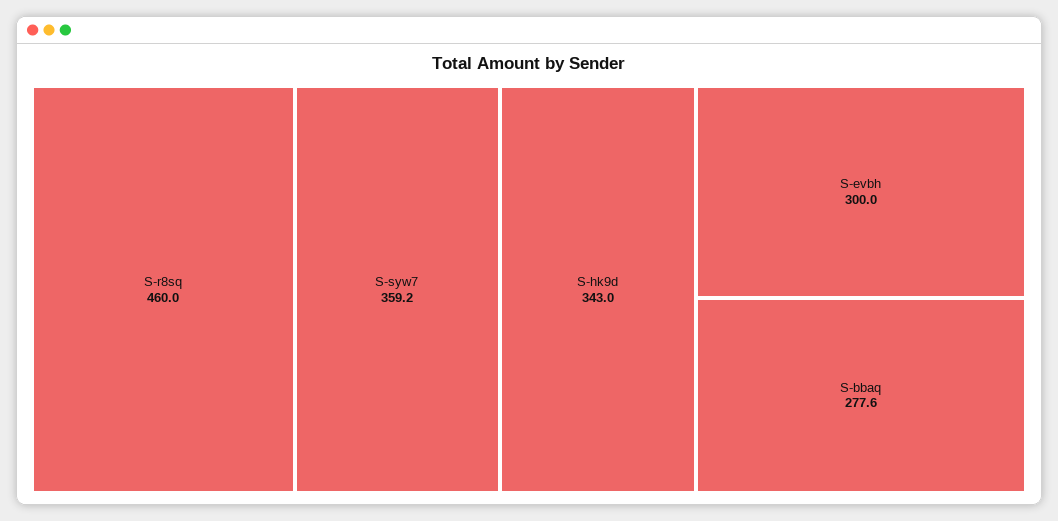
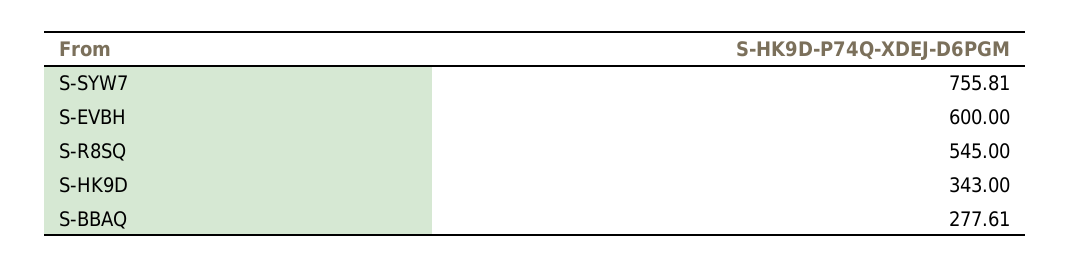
S-r8sq: 460 -> 545
S-syw7: 359.2 -> 755.81
S-evbh: 300 -> 600

